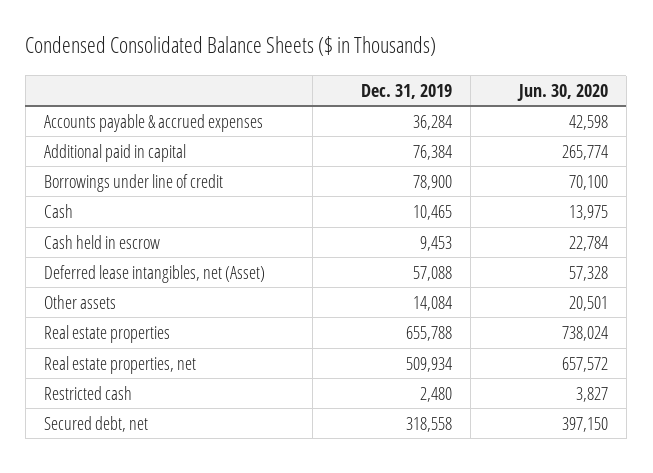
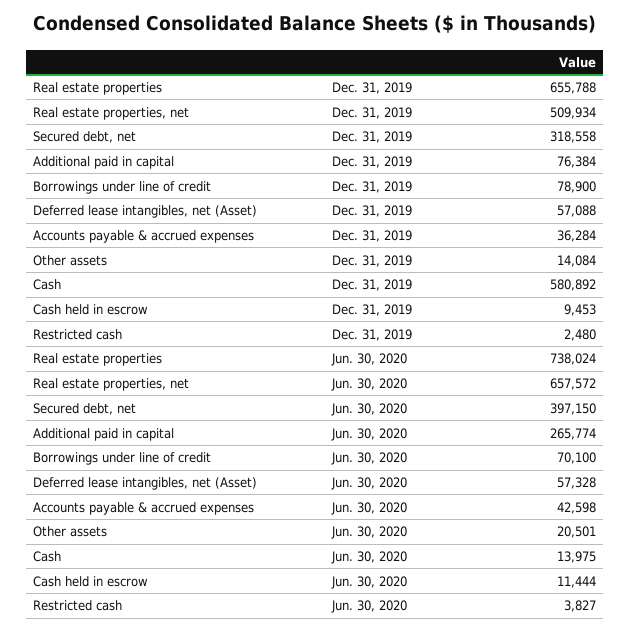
Dec. 31, 2019, Cash: 10465 -> 580892
Jun. 30, 2020, Cash held in escrow: 22784 -> 11444

